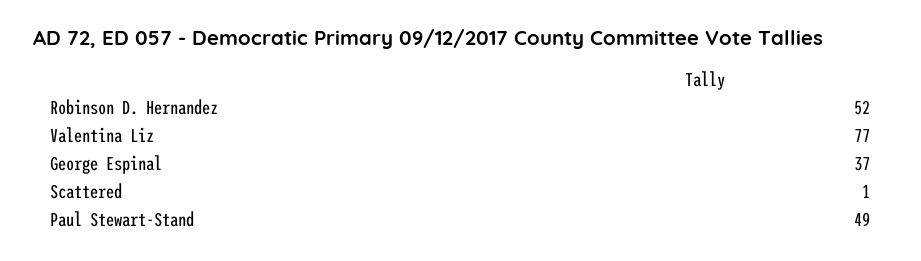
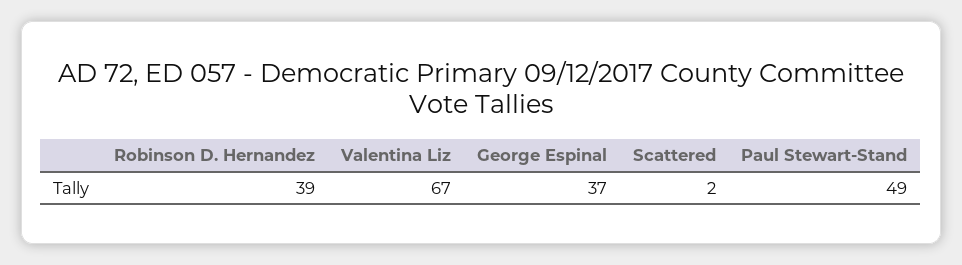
Robinson D. Hernandez: 52 -> 39
Valentina Liz: 77 -> 67
Scattered: 1 -> 2

